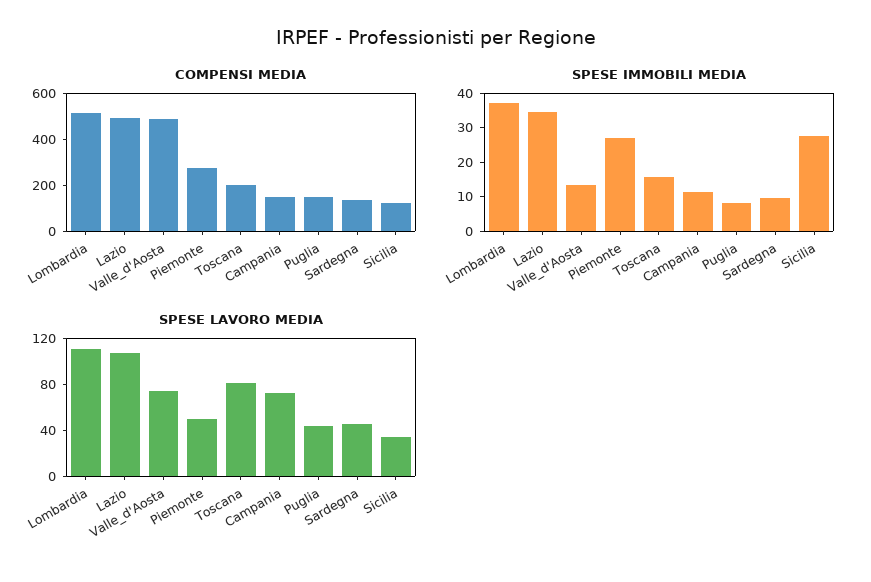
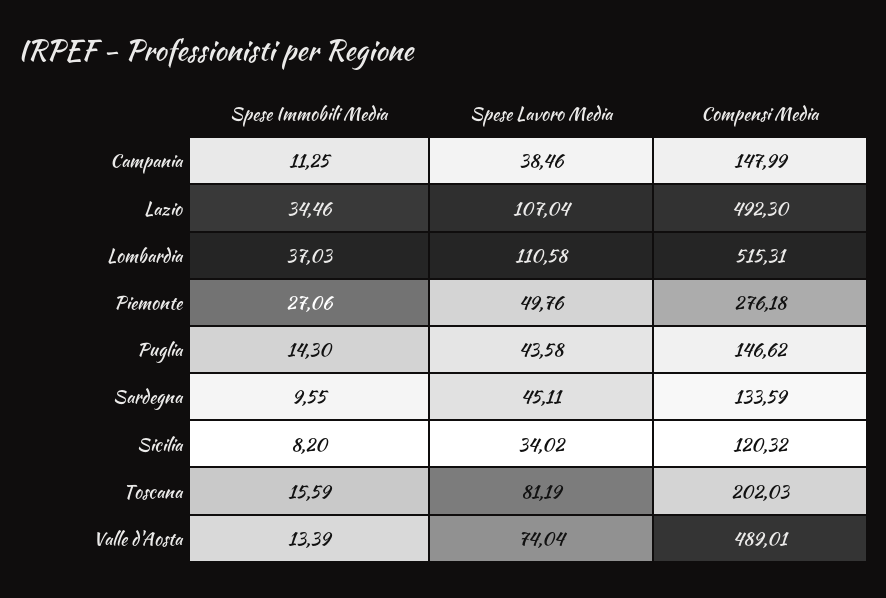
SPESE IMMOBILI MEDIA, Puglia: 7.5 -> 14.3
SPESE IMMOBILI MEDIA, Sicilia: 27.5 -> 8.2
SPESE LAVORO MEDIA, Campania: 70 -> 38.46

